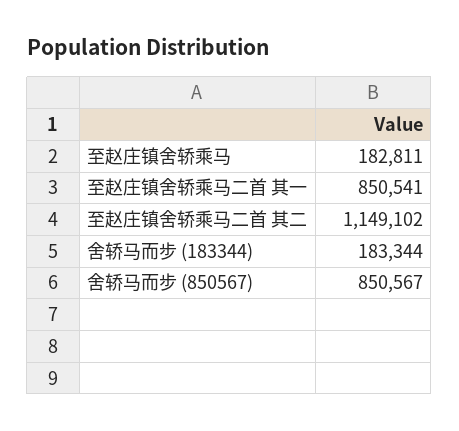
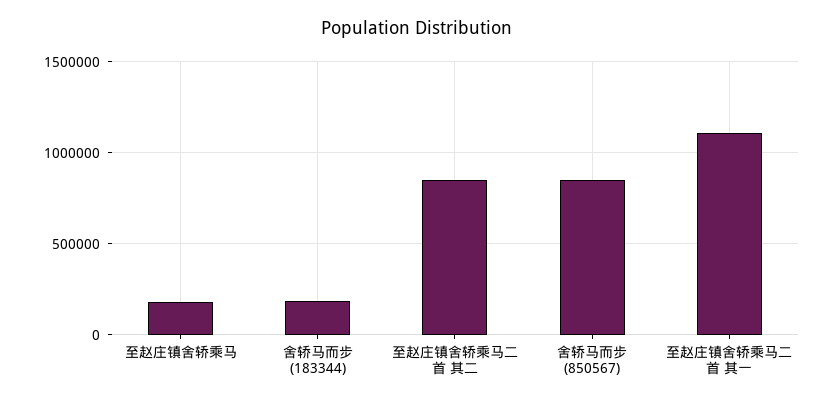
至赵庄镇舍轿乘马二首 其一: 850541 -> 1100000
至赵庄镇舍轿乘马二首 其二: 1149102 -> 850000

